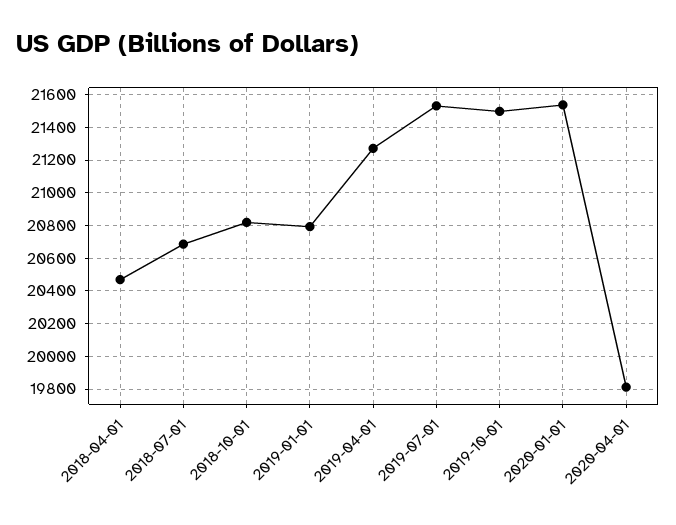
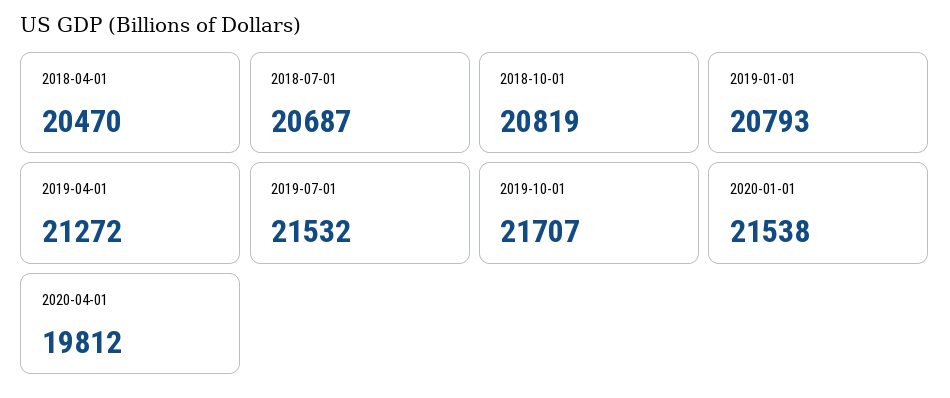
2019-10-01: 21500 -> 21707

